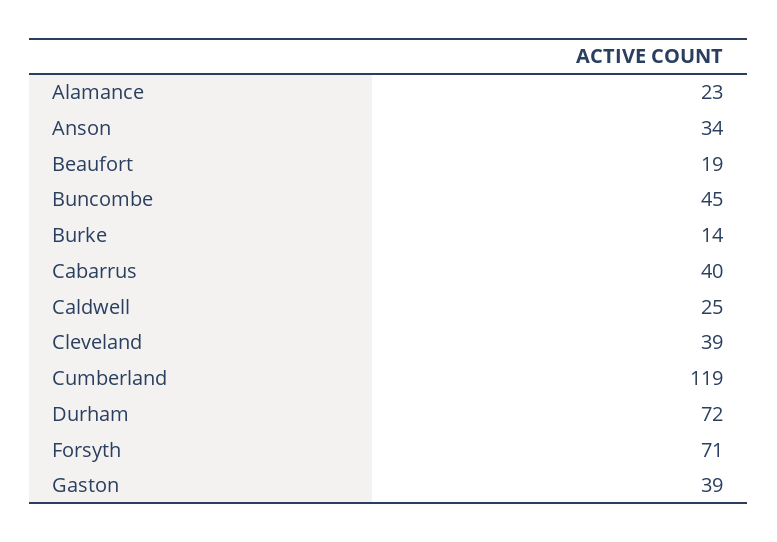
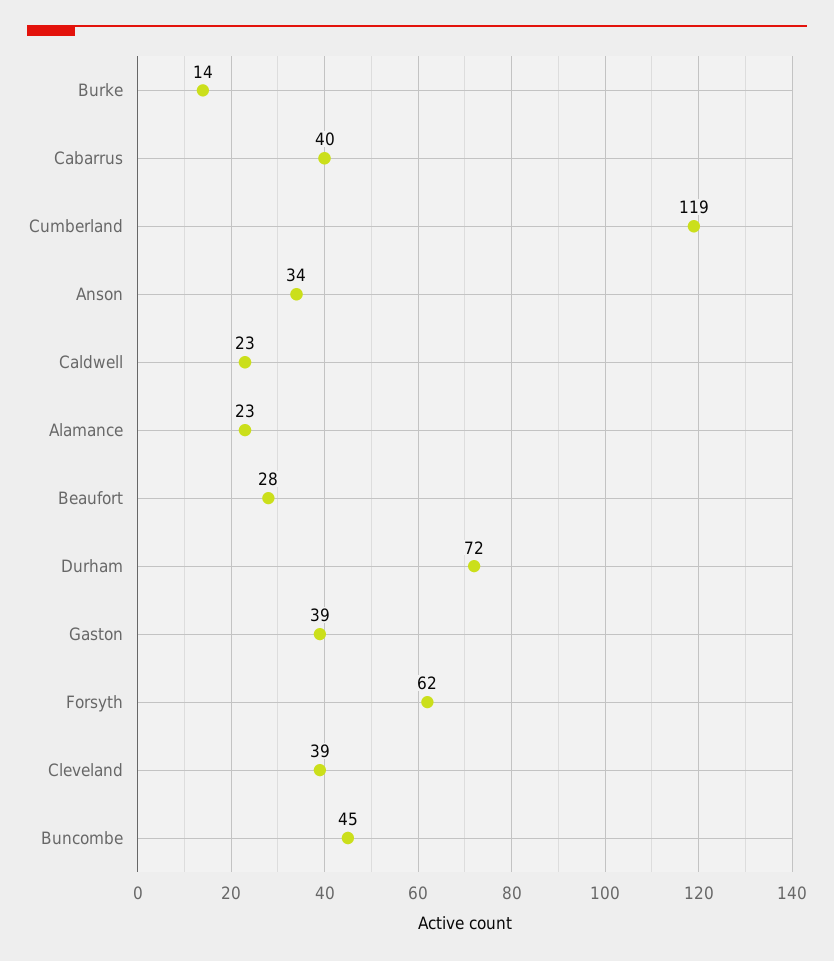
Beaufort: 19 -> 28
Caldwell: 25 -> 23
Forsyth: 71 -> 62

